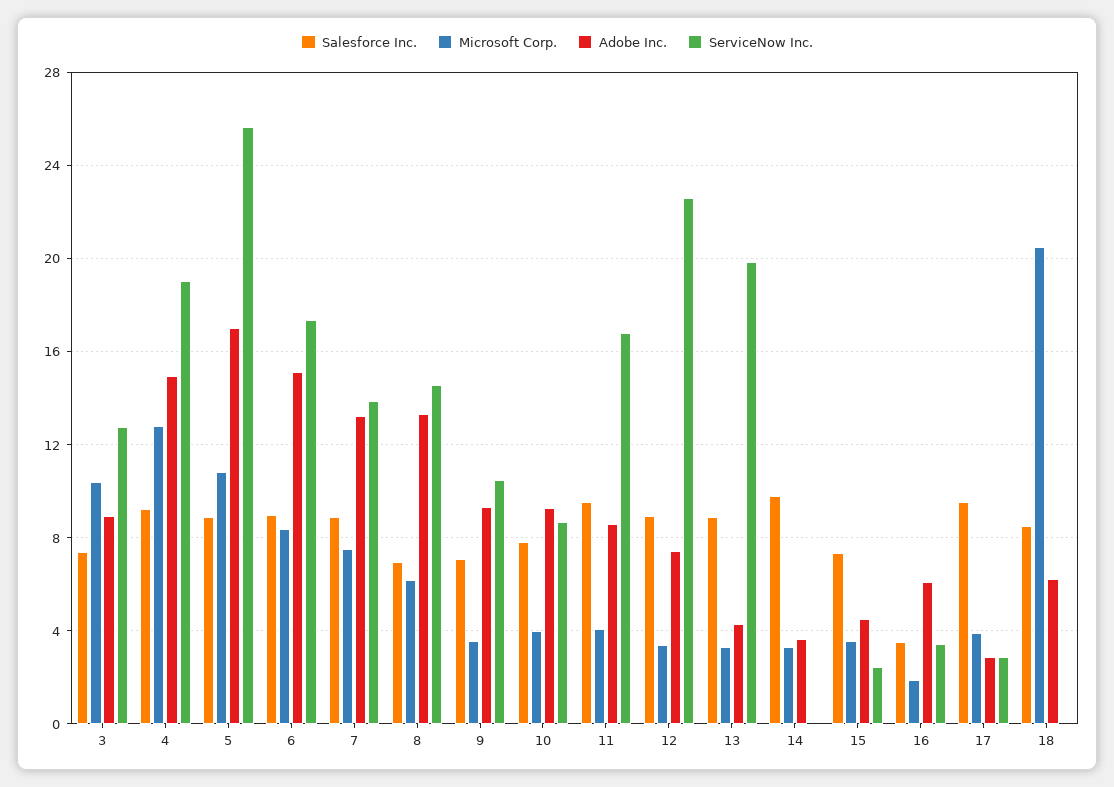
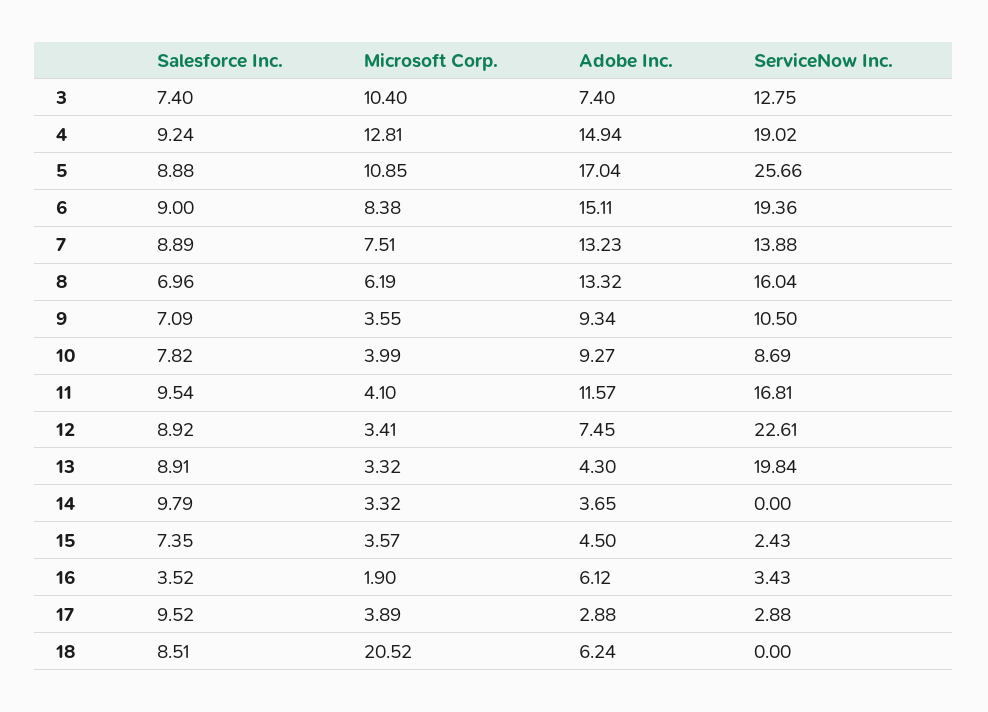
Adobe Inc., 3: 9 -> 7.4
ServiceNow Inc., 6: 17.5 -> 19.36
ServiceNow Inc., 8: 14.5 -> 16.04
Adobe Inc., 11: 8.5 -> 11.57

